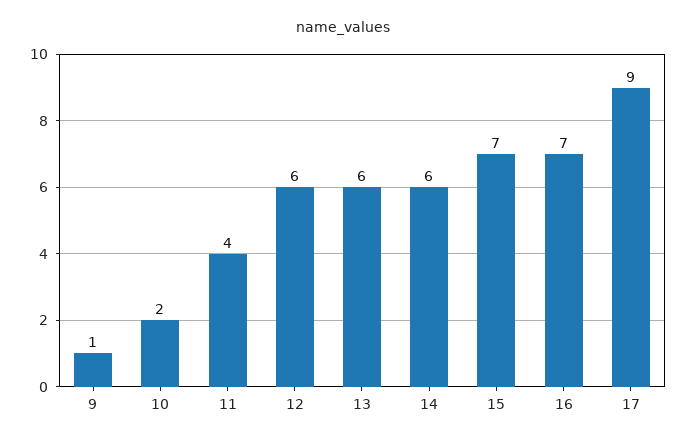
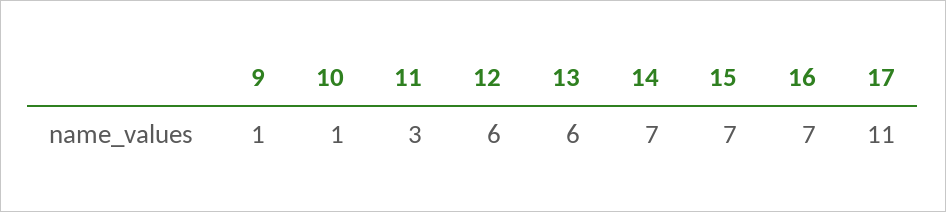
10: 2 -> 1
11: 4 -> 3
14: 6 -> 7
17: 9 -> 11

